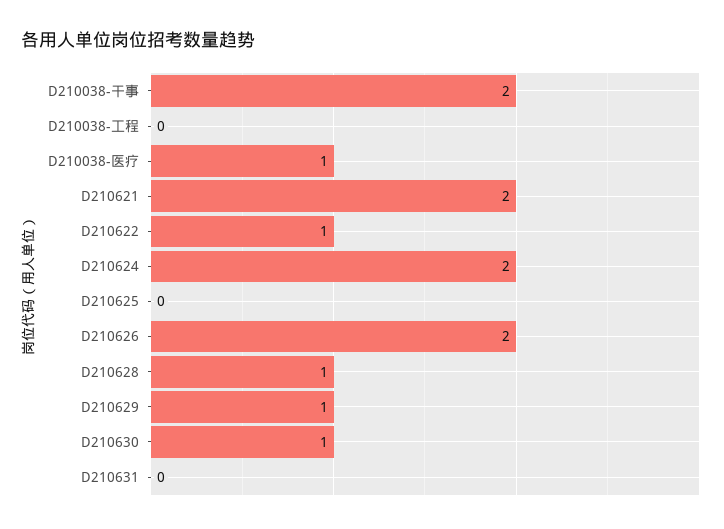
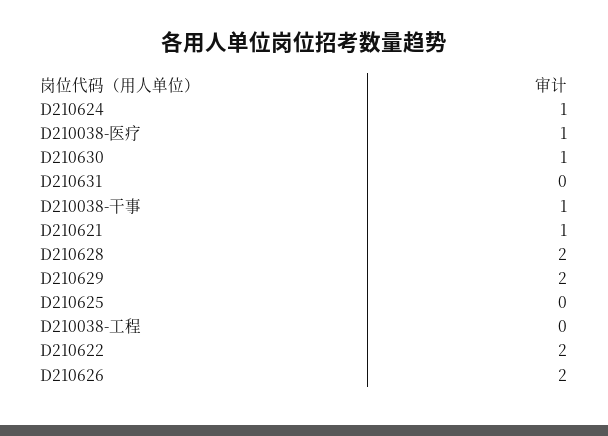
D210038-干事: 2 -> 1
D210621: 2 -> 1
D210622: 1 -> 2
D210624: 2 -> 1
D210628: 1 -> 2
D210629: 1 -> 2

